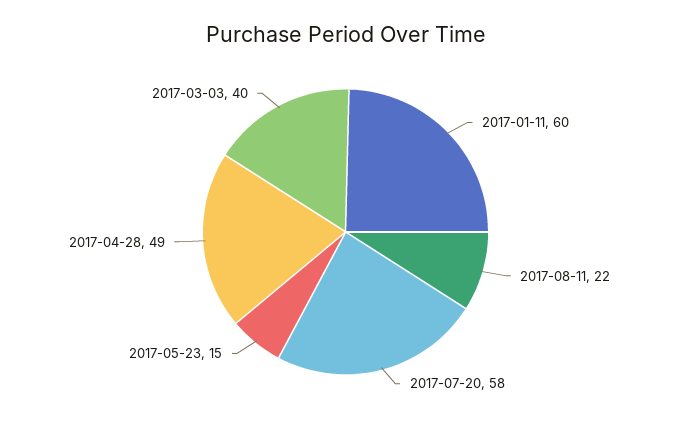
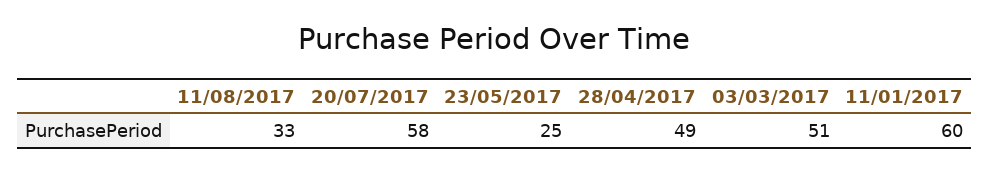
2017-08-11: 22 -> 33
2017-05-23: 15 -> 25
2017-03-03: 40 -> 51

